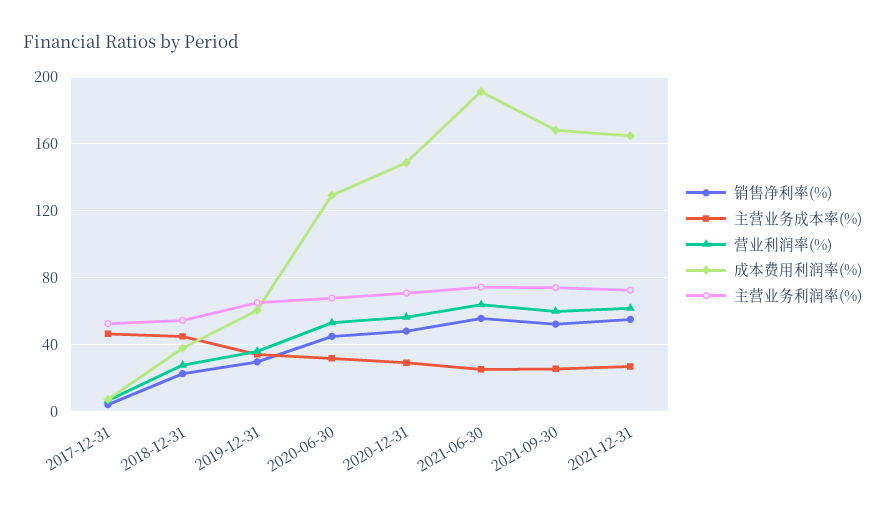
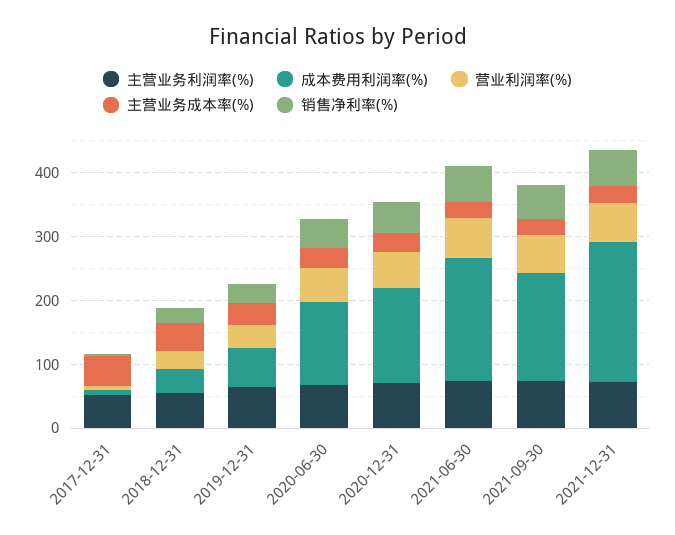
成本费用利润率(%), 2021-12-31: 165 -> 220

